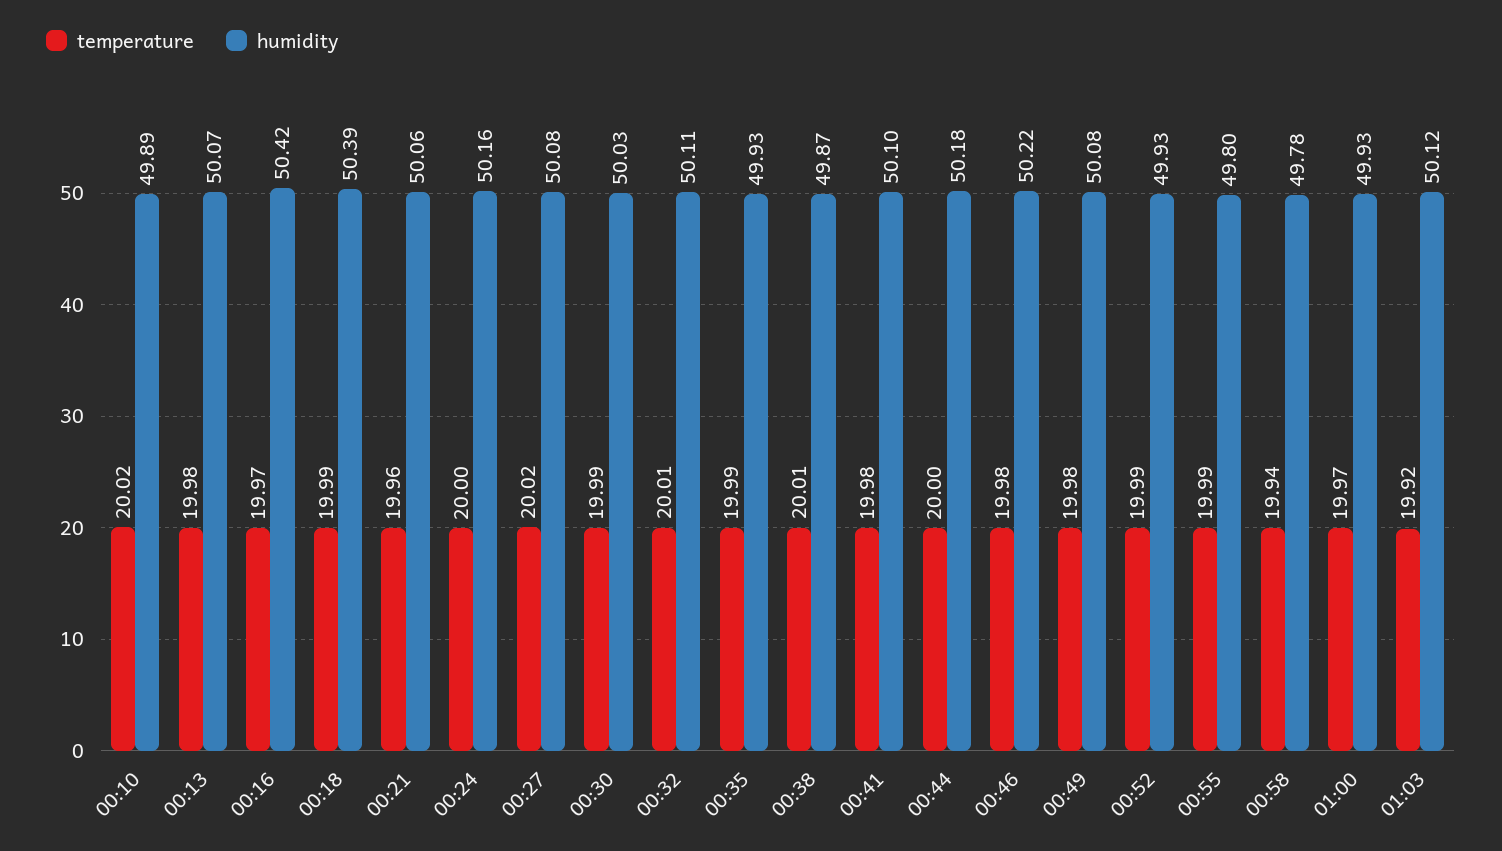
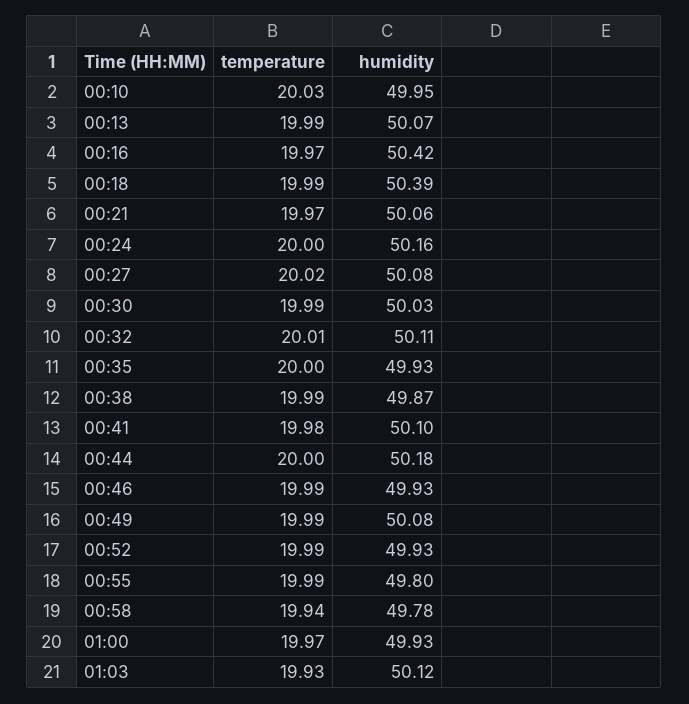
temperature, 00:10: 20.02 -> 20.03
humidity, 00:10: 49.89 -> 49.95
temperature, 00:13: 19.98 -> 19.99
temperature, 00:21: 19.96 -> 19.97
temperature, 00:35: 19.99 -> 20
temperature, 00:38: 20.01 -> 19.99
temperature, 00:46: 19.98 -> 19.99
humidity, 00:46: 50.22 -> 49.93
temperature, 00:49: 19.98 -> 19.99
temperature, 01:03: 19.92 -> 19.93

